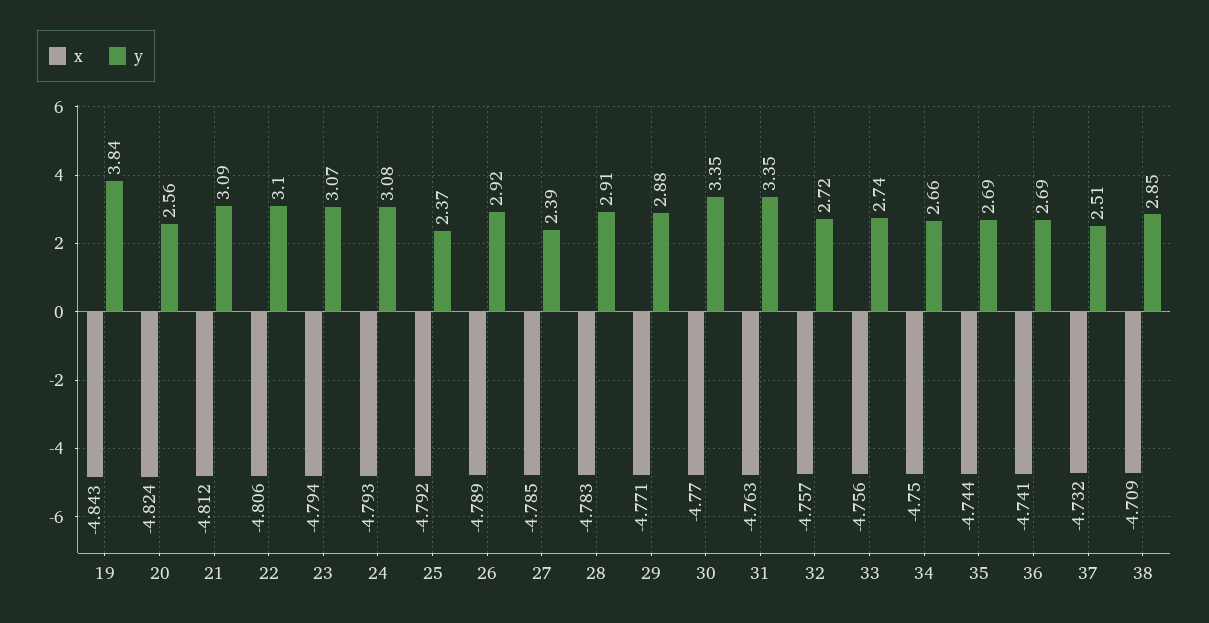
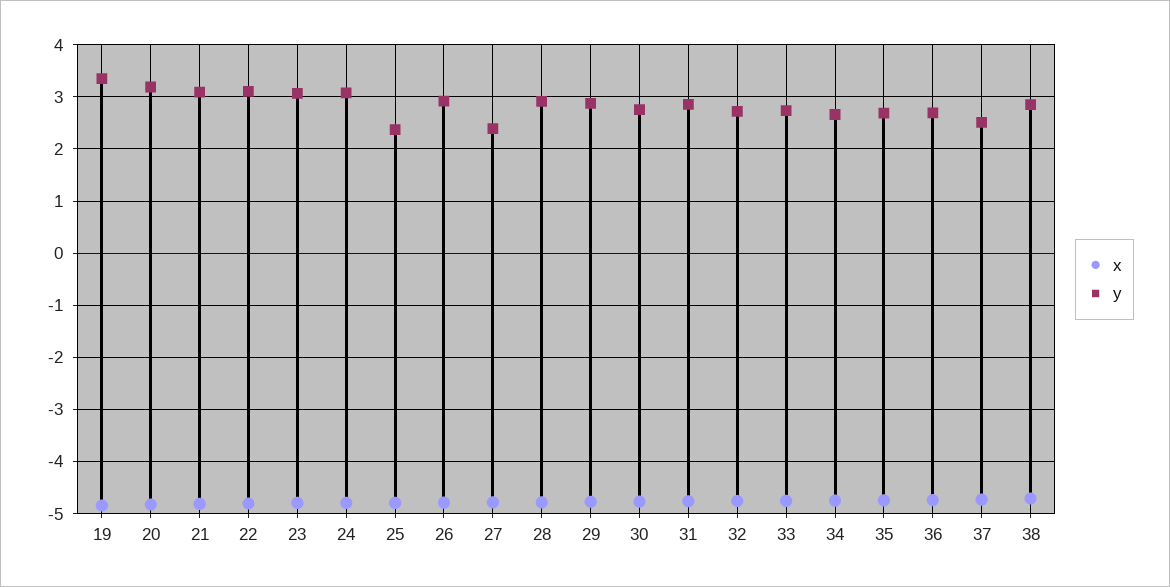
y, 19: 3.84 -> 3.4
y, 20: 2.56 -> 3.2
y, 30: 3.35 -> 2.8
y, 31: 3.35 -> 2.8

